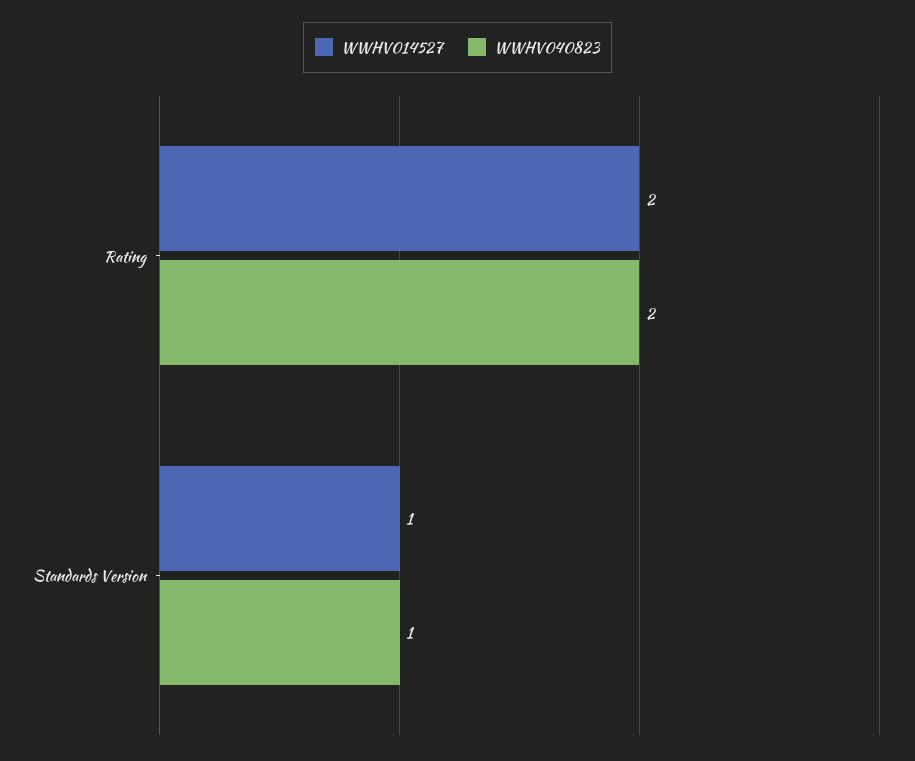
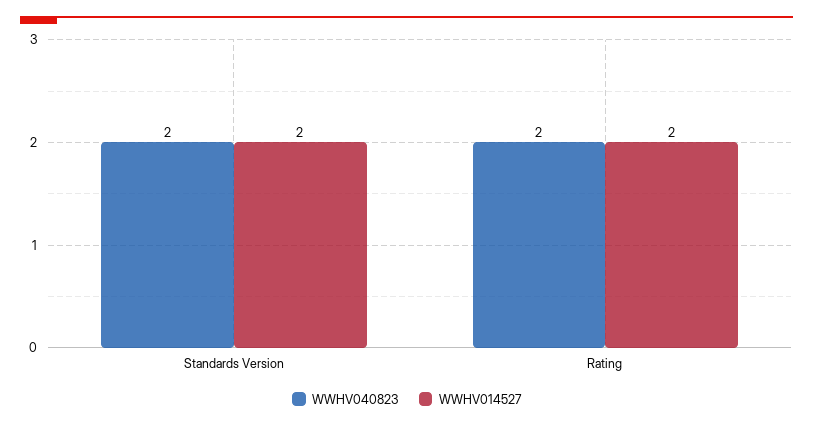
WWHV014527, Standards Version: 1 -> 2
WWHV040823, Standards Version: 1 -> 2

